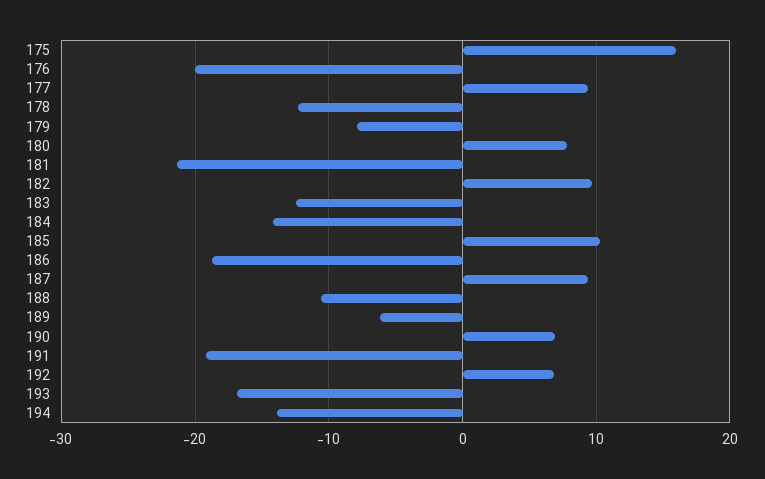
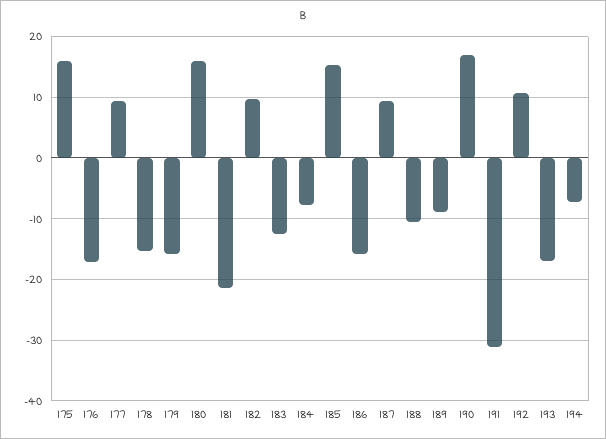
176: -20 -> -17
178: -12 -> -15
179: -8 -> -16
180: 8 -> 16
184: -14 -> -8
185: 10 -> 15
186: -19 -> -16
189: -6 -> -9
190: 7 -> 17
191: -19 -> -31
192: 7 -> 11
194: -14 -> -7

